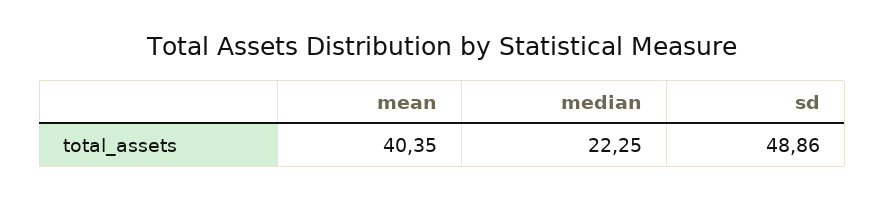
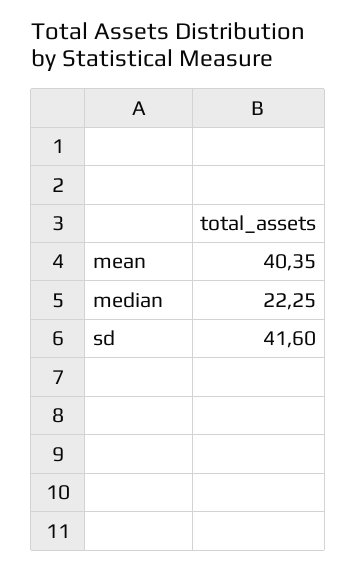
sd: 48.86 -> 41.6

